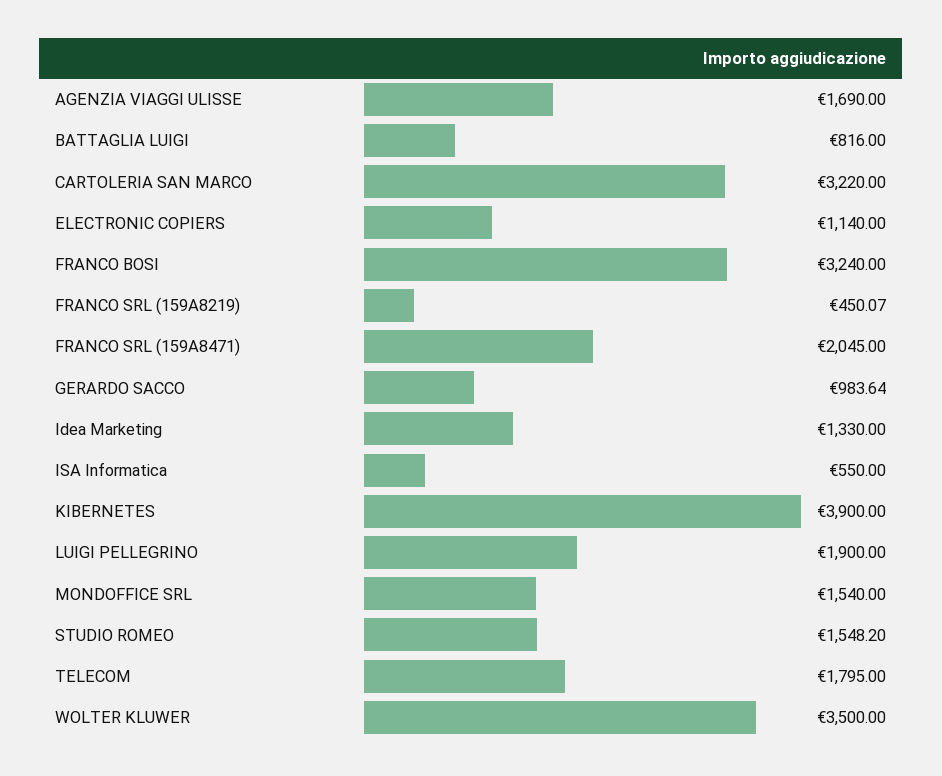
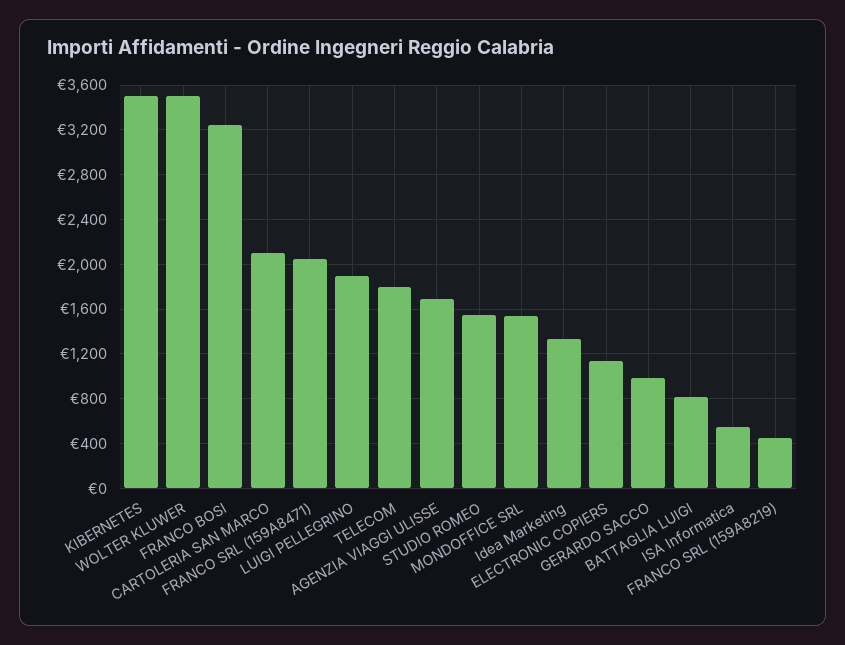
CARTOLERIA SAN MARCO: 3220 -> 2100
KIBERNETES: 3900 -> 3500

